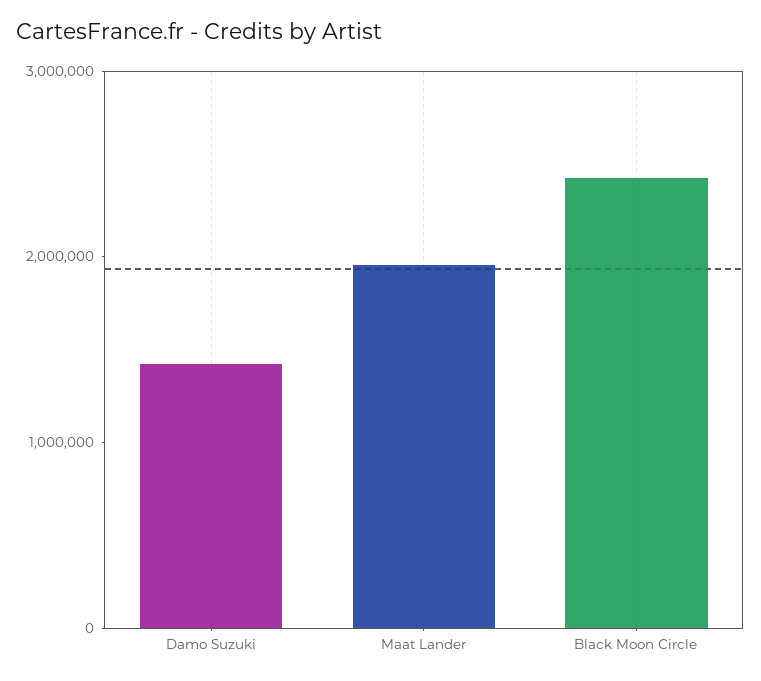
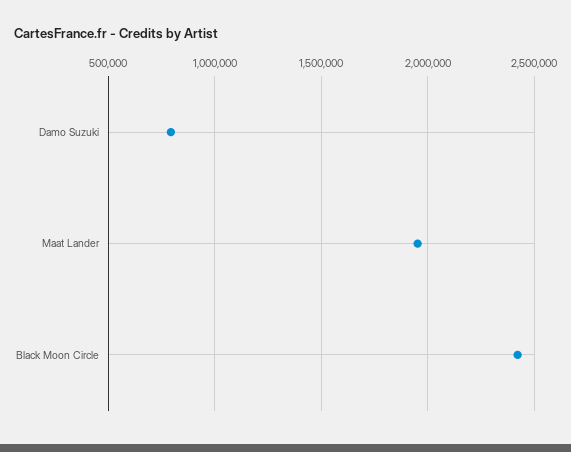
Damo Suzuki: 1400000 -> 800000

